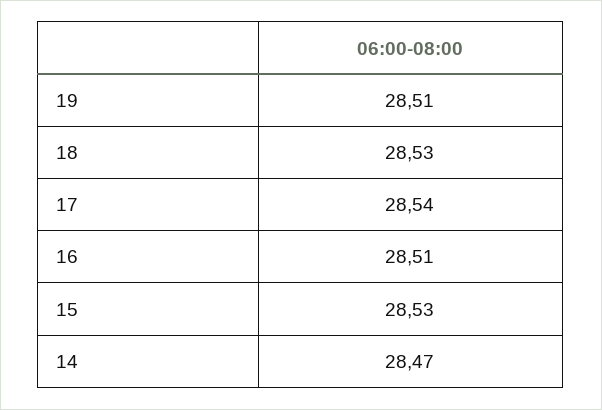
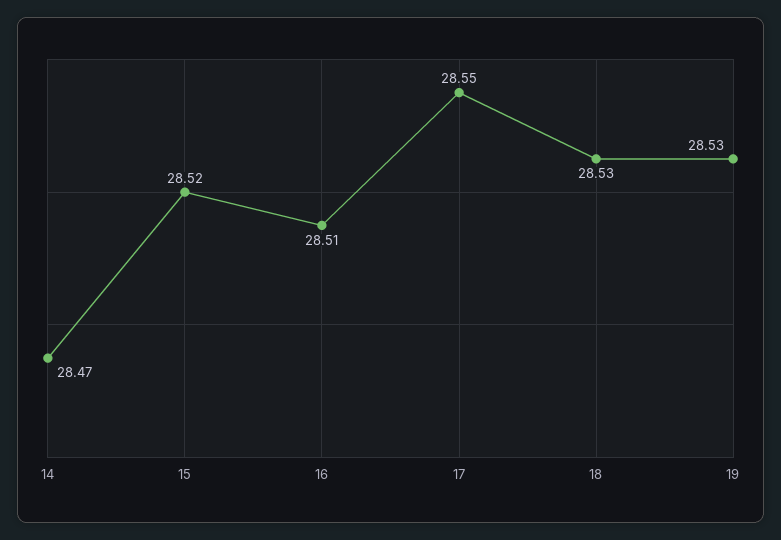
19: 28.51 -> 28.53
17: 28.54 -> 28.55
15: 28.53 -> 28.52

